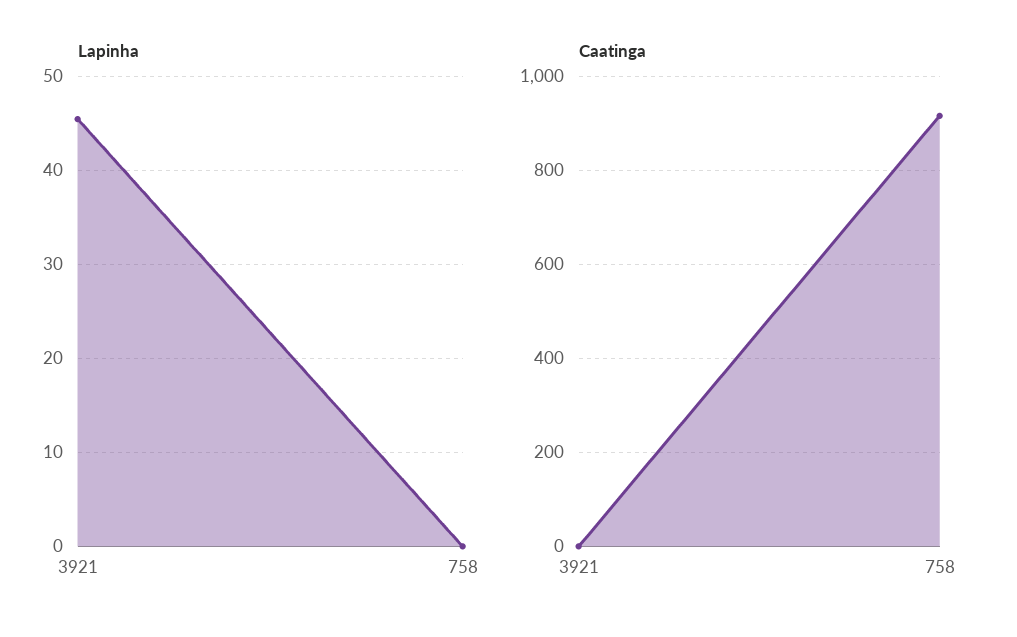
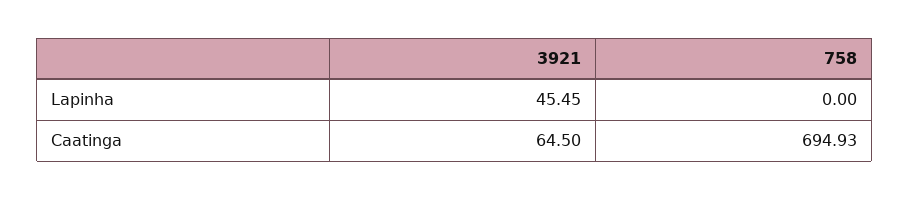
Caatinga, 3921: 0 -> 64.5
Caatinga, 758: 920 -> 694.93

